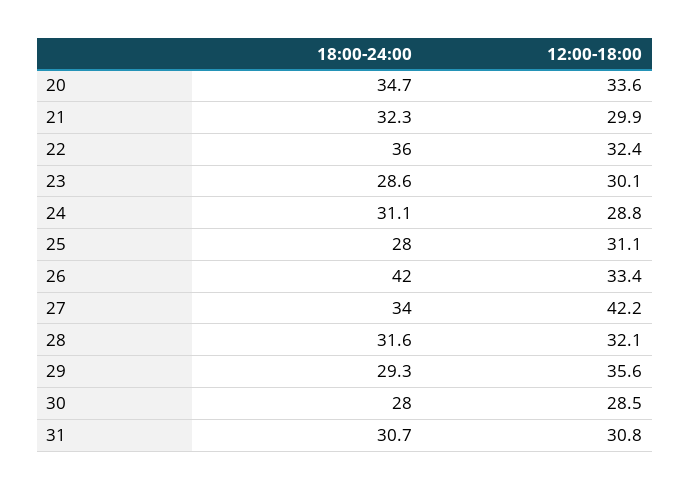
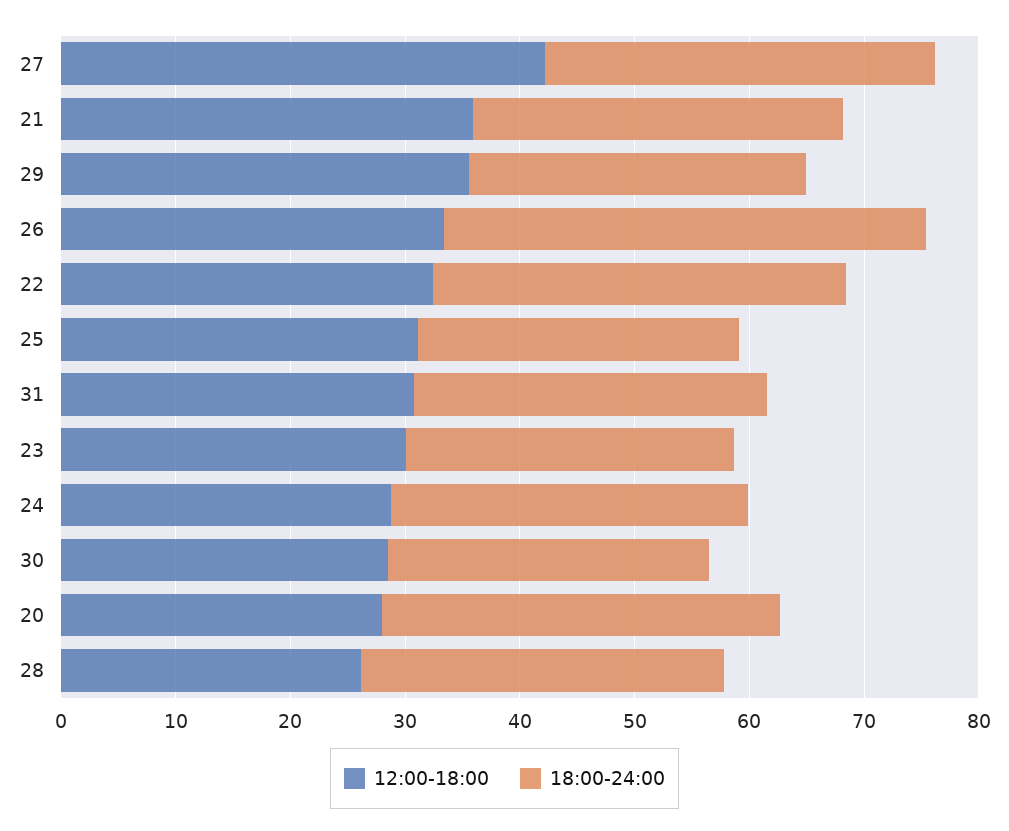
12:00-18:00, 20: 33.6 -> 28
12:00-18:00, 21: 29.9 -> 36
12:00-18:00, 28: 32.1 -> 26

